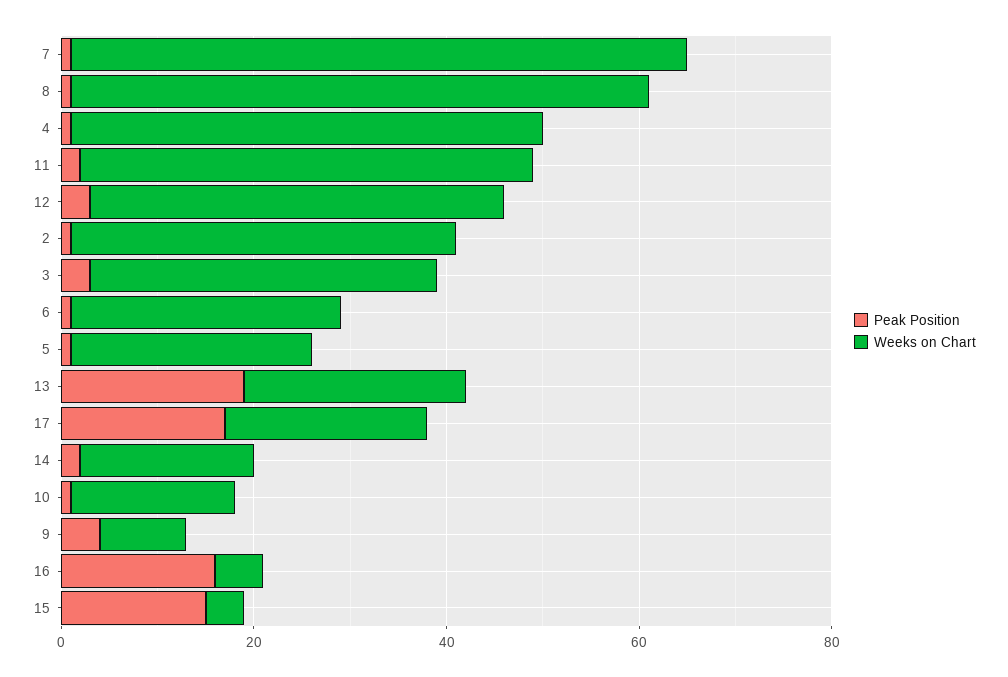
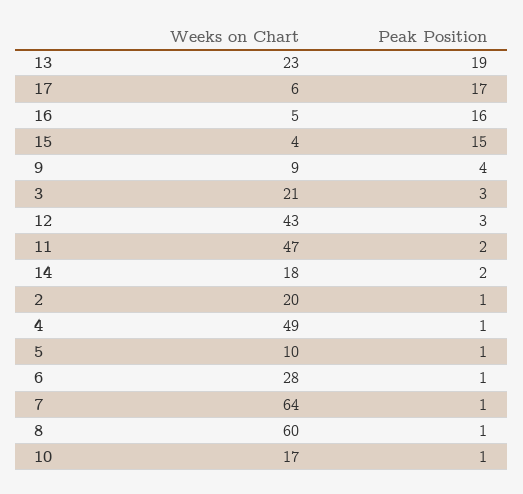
Weeks on Chart, 2: 40 -> 20
Weeks on Chart, 3: 35 -> 21
Weeks on Chart, 5: 25 -> 10
Weeks on Chart, 17: 20 -> 6

